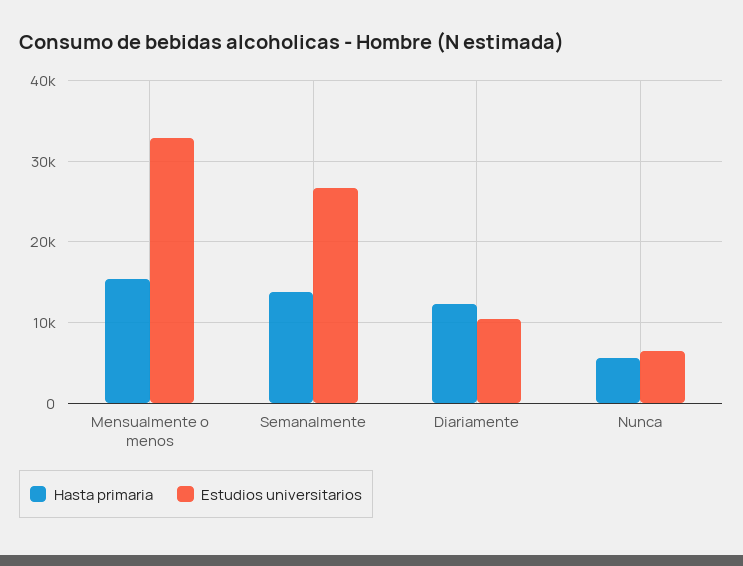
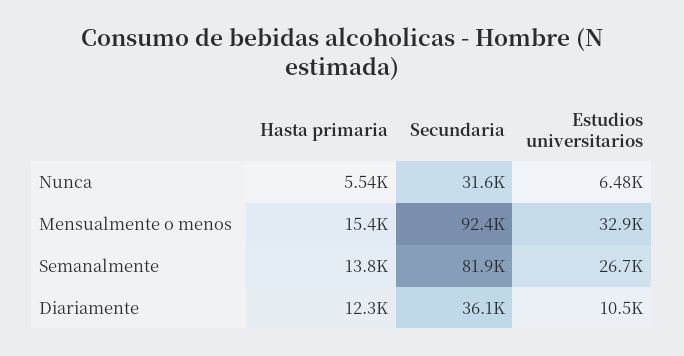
Secundaria, Nunca: none -> 31600
Secundaria, Mensualmente o menos: none -> 92400
Secundaria, Semanalmente: none -> 81900
Secundaria, Diariamente: none -> 36100

